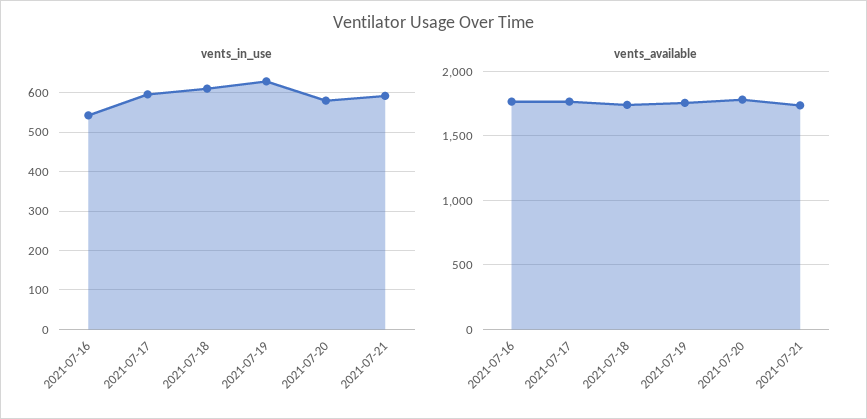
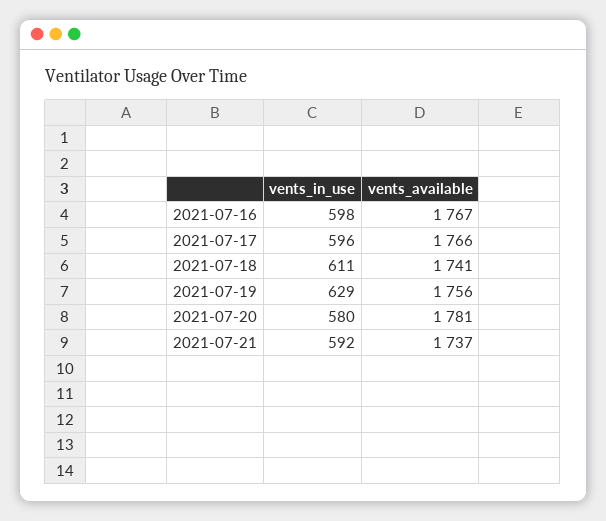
vents_in_use, 2021-07-16: 540 -> 598

